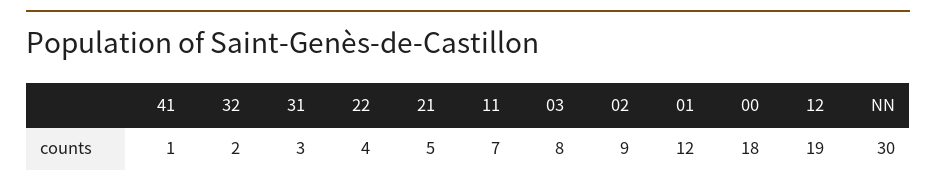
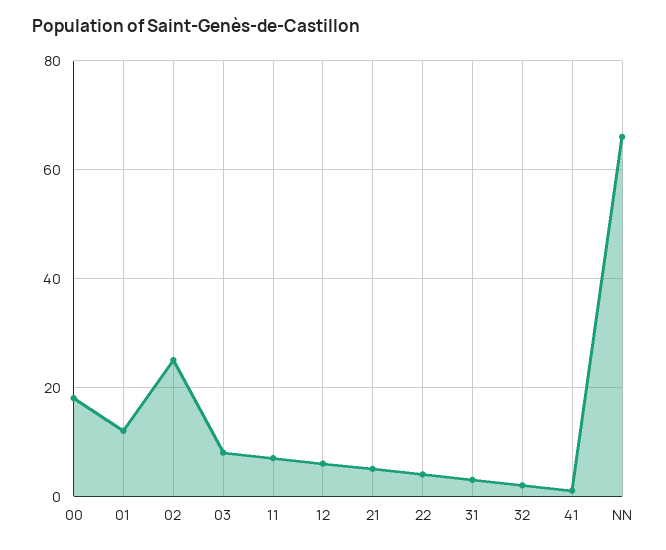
02: 9 -> 25
12: 19 -> 5
NN: 30 -> 65

